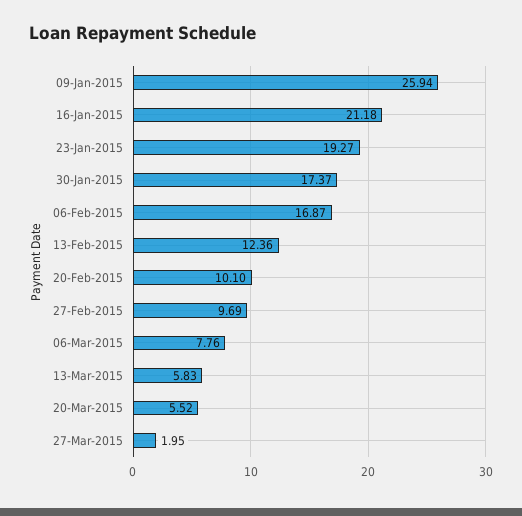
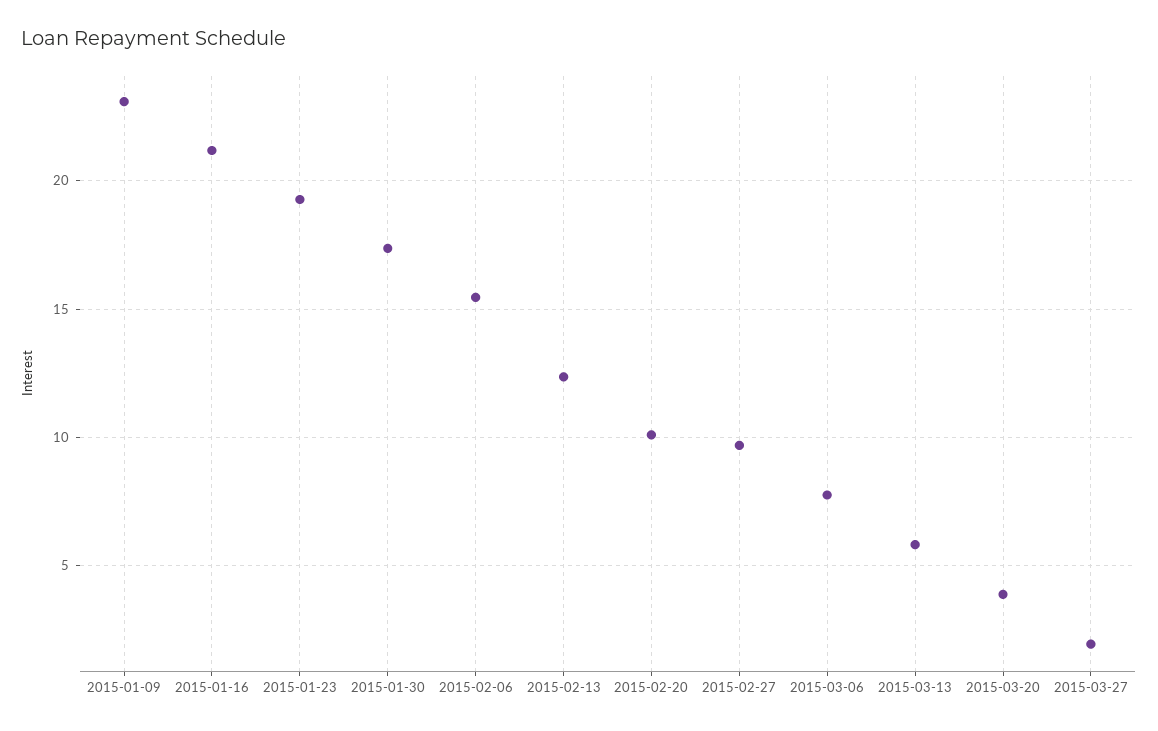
09-Jan-2015: 25.94 -> 23
06-Feb-2015: 16.87 -> 15.5
20-Mar-2015: 5.52 -> 4

